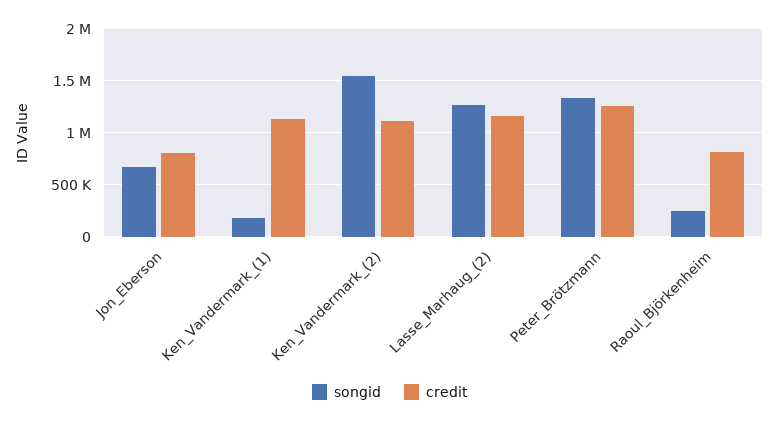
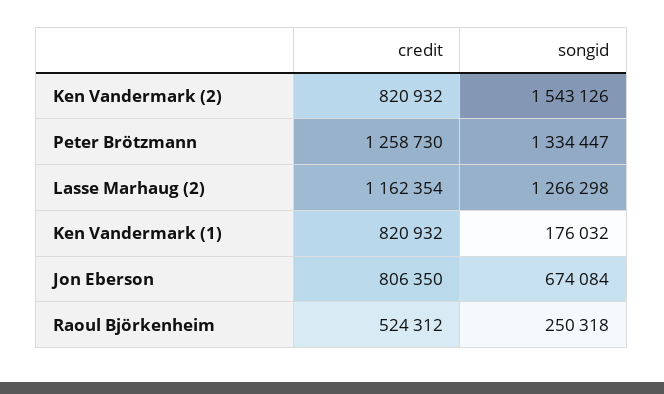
credit, Ken_Vandermark_(1): 1100000 -> 820932
credit, Ken_Vandermark_(2): 1100000 -> 820932
credit, Raoul_Björkenheim: 800000 -> 524312

